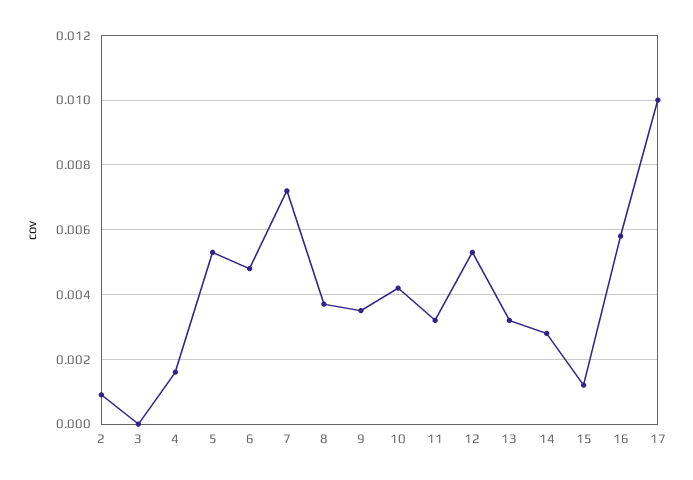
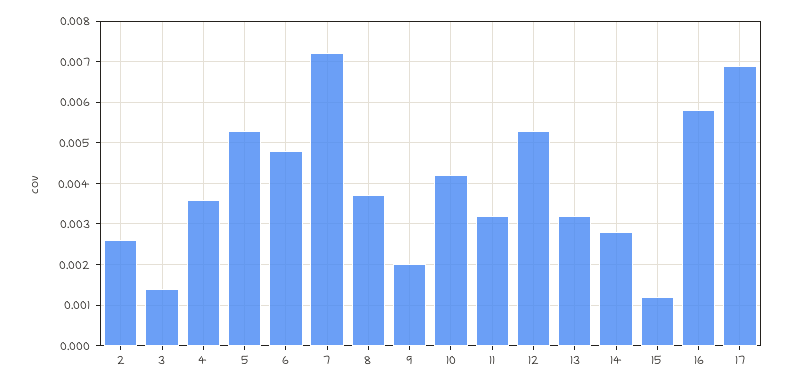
2: 0.001 -> 0.0025
3: 0 -> 0.0015
4: 0.0015 -> 0.0035
9: 0.0035 -> 0.002
17: 0.01 -> 0.007

